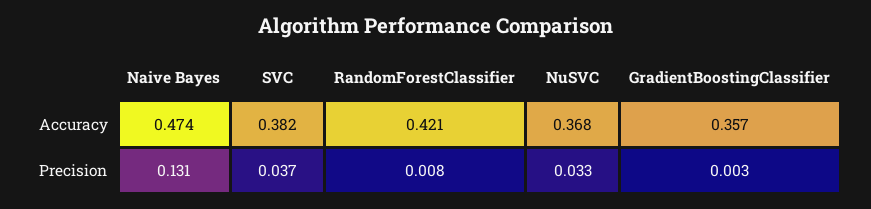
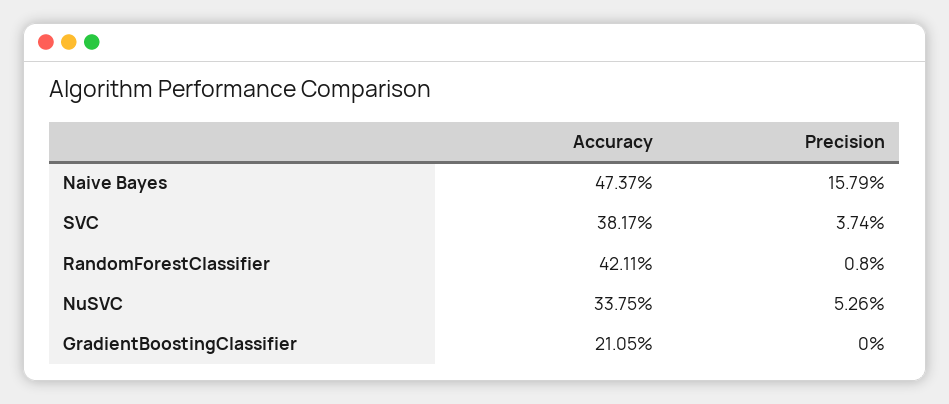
NuSVC, Accuracy: 0.368 -> 0.3375
GradientBoostingClassifier, Accuracy: 0.357 -> 0.2105
Naive Bayes, Precision: 0.131 -> 0.1579
NuSVC, Precision: 0.033 -> 0.0526
GradientBoostingClassifier, Precision: 0.003 -> 0

